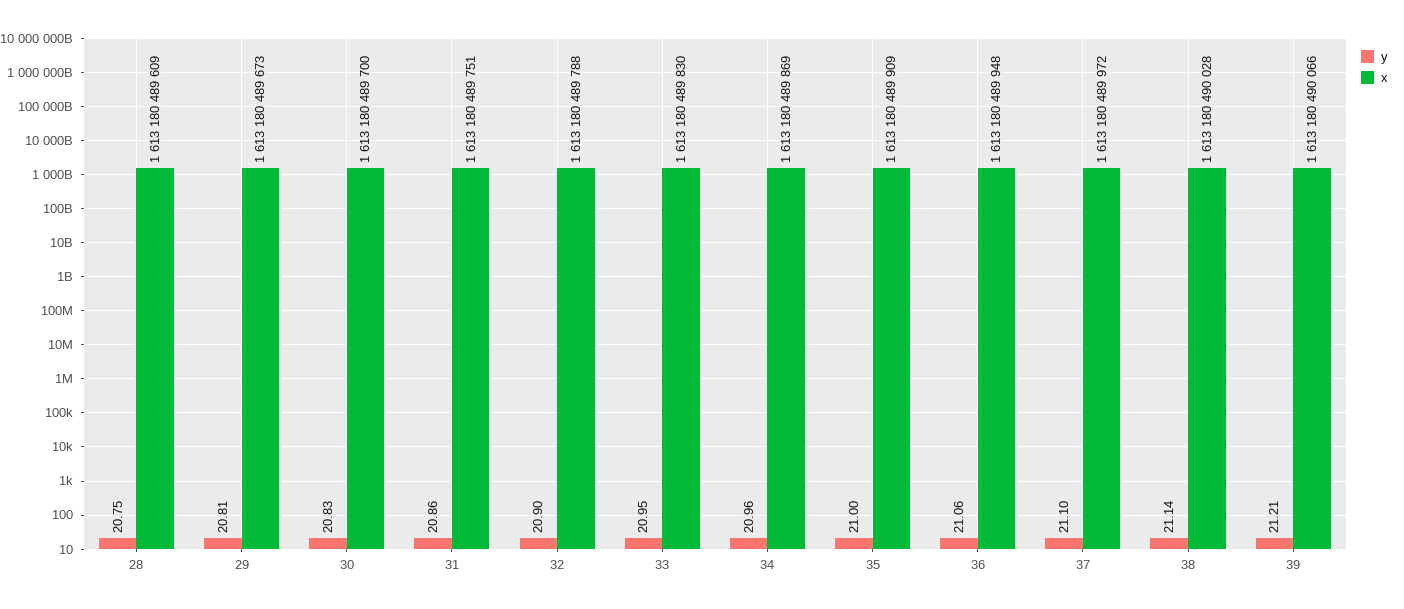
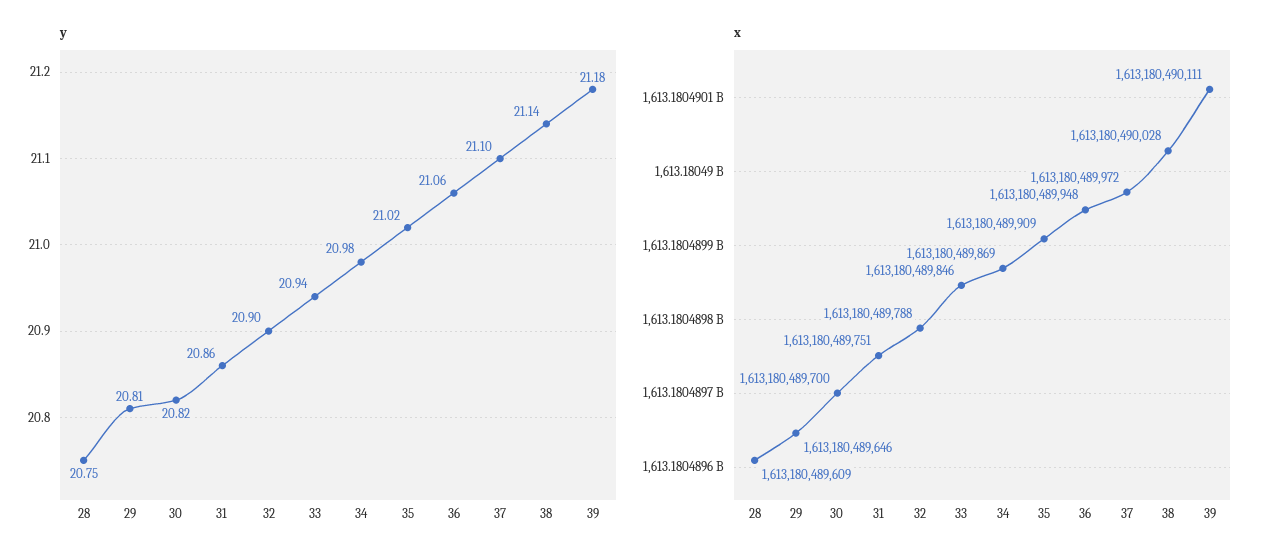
x, 29: 1613180489673 -> 1613180489646
y, 30: 20.83 -> 20.82
y, 33: 20.95 -> 20.94
x, 33: 1613180489830 -> 1613180489846
y, 34: 20.96 -> 20.98
y, 35: 21 -> 21.02
y, 39: 21.21 -> 21.18
x, 39: 1613180490066 -> 1613180490111

